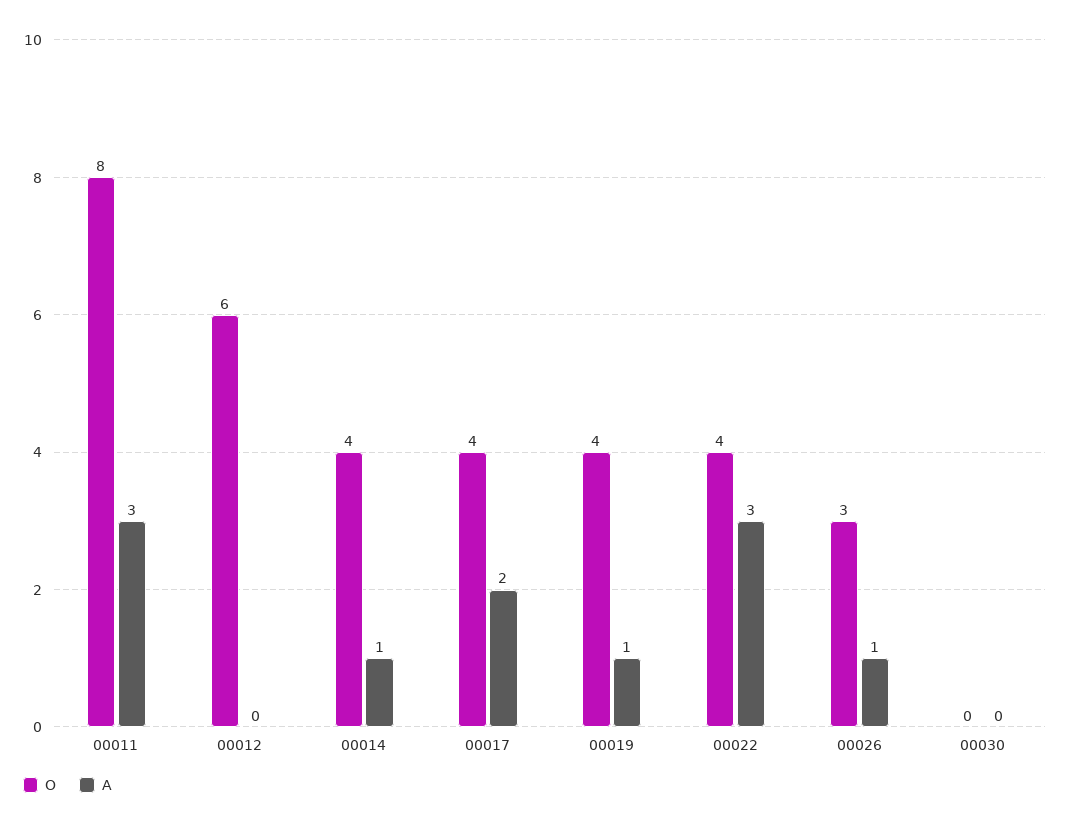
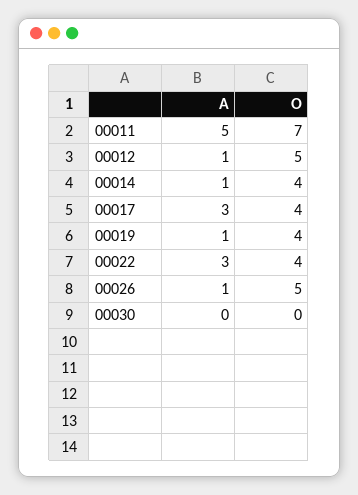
O, 00011: 8 -> 7
A, 00011: 3 -> 5
O, 00012: 6 -> 5
A, 00012: 0 -> 1
A, 00017: 2 -> 3
O, 00026: 3 -> 5

